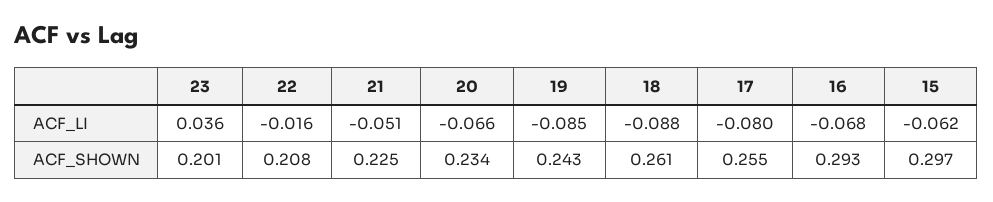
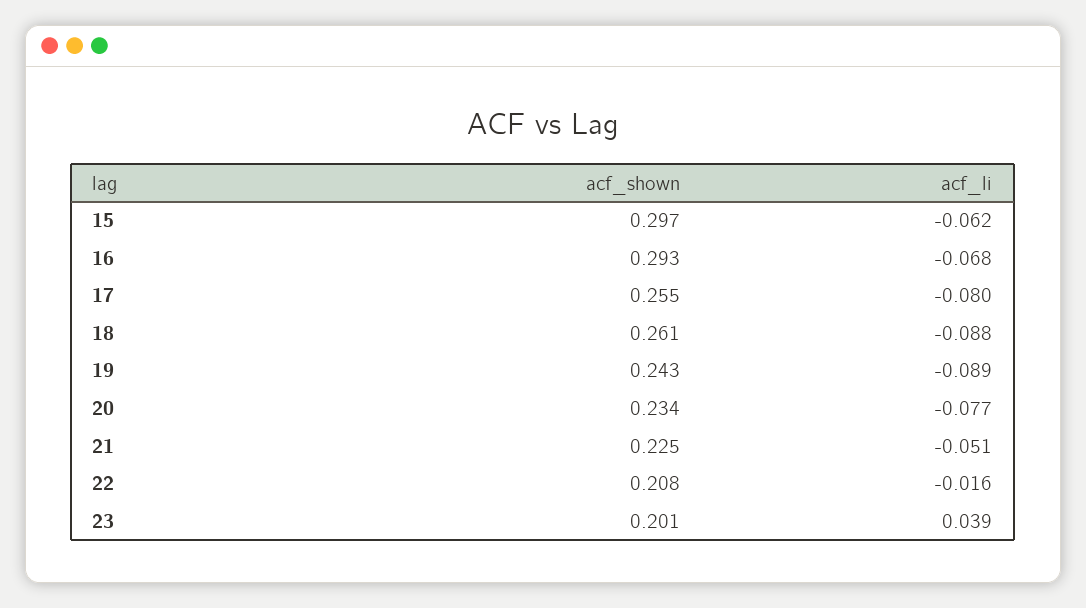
23, ACF_LI: 0.036 -> 0.039
20, ACF_LI: -0.066 -> -0.077
19, ACF_LI: -0.085 -> -0.089

